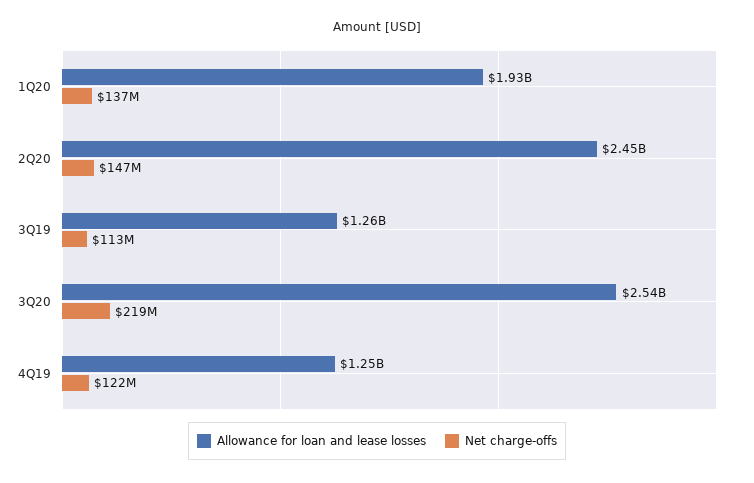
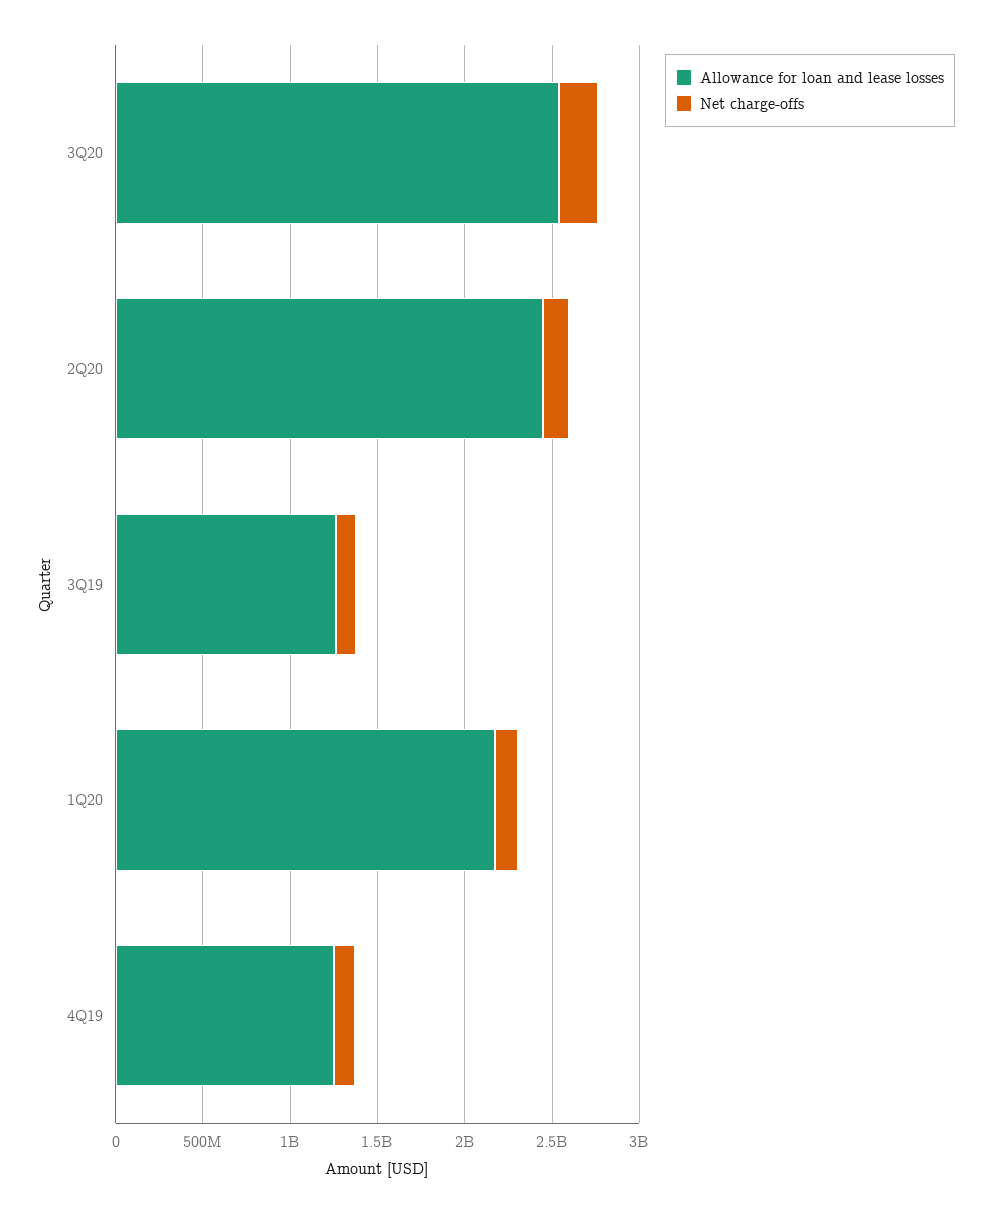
Allowance for loan and lease losses, 1Q20: 1930000000 -> 2200000000

